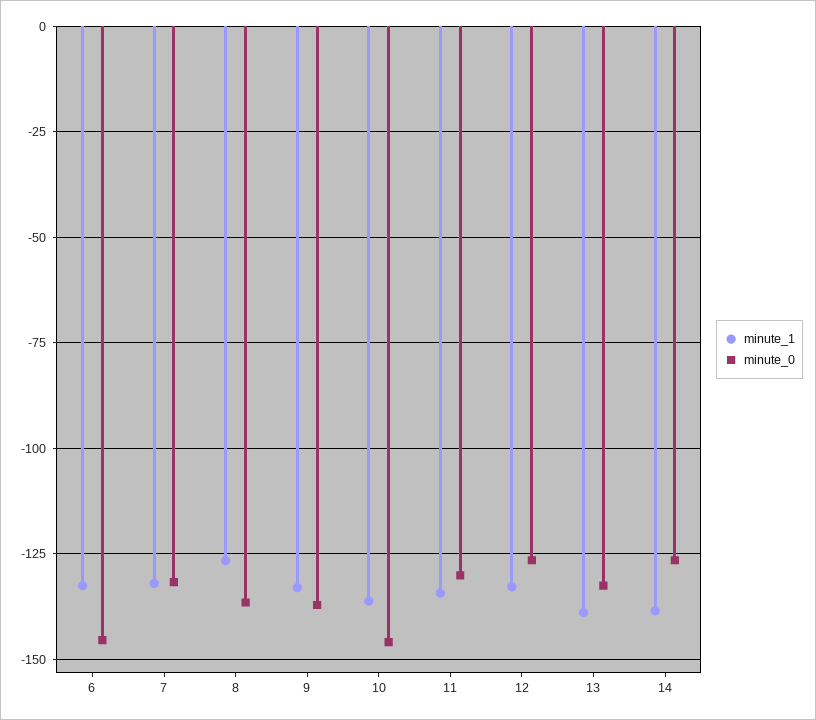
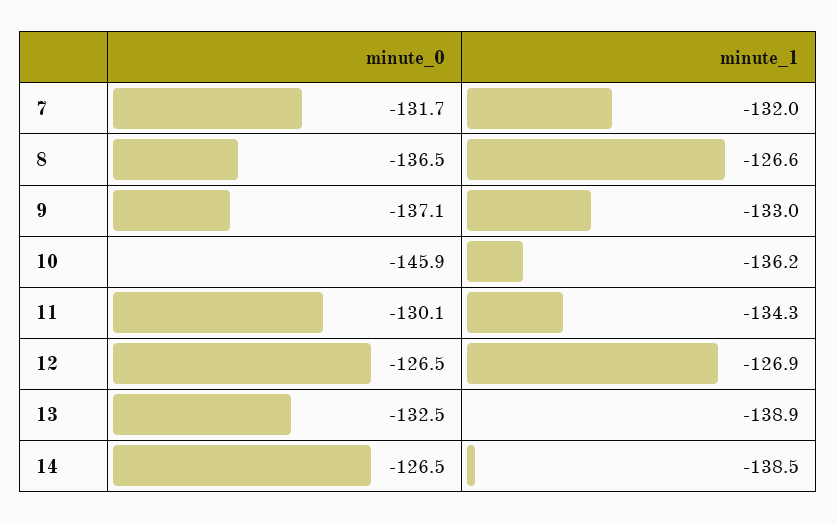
minute_1, 6: -132.5 -> none
minute_0, 6: -145 -> none
minute_1, 12: -132.5 -> -126.9

